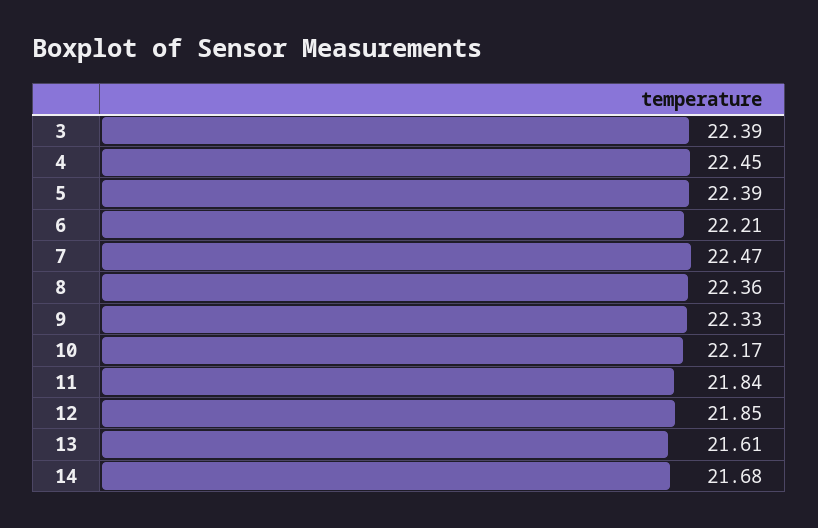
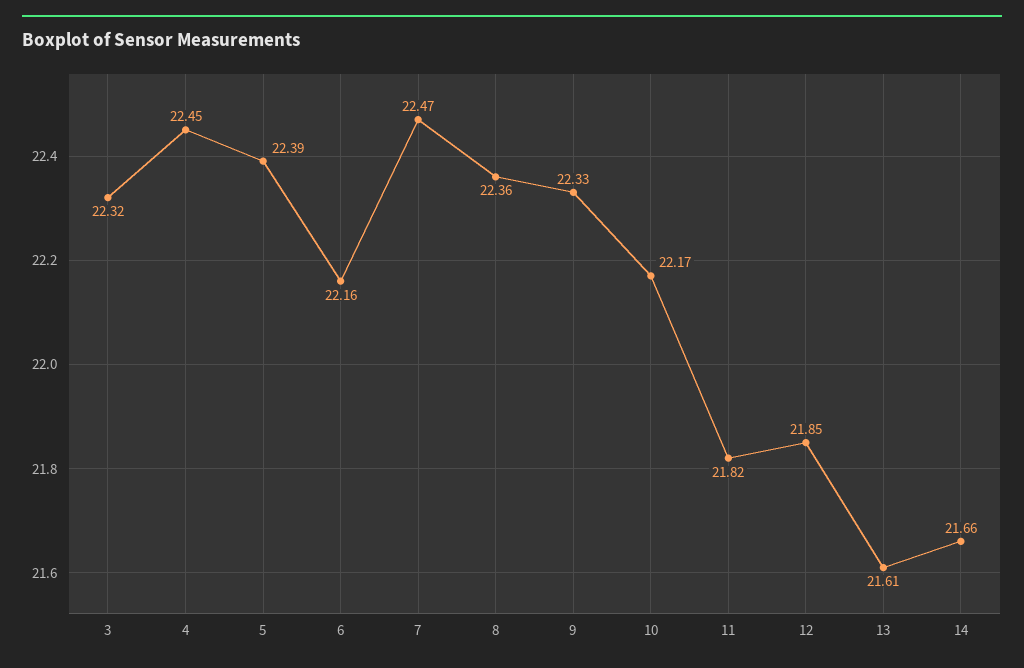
3: 22.39 -> 22.32
6: 22.21 -> 22.16
11: 21.84 -> 21.82
14: 21.68 -> 21.66

